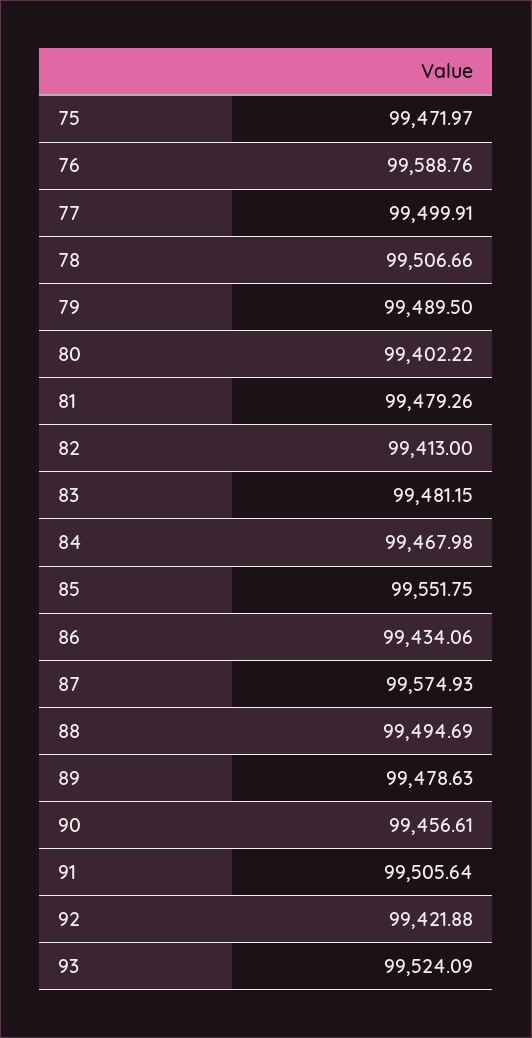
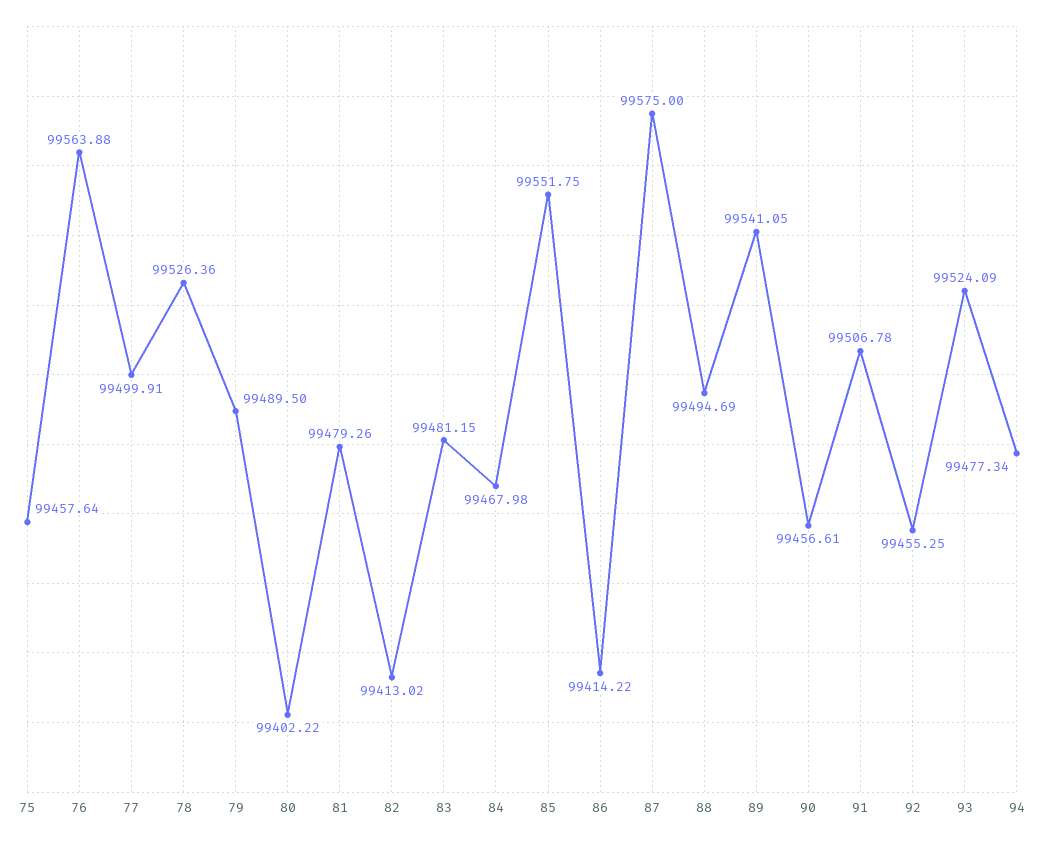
75: 99471.97 -> 99457.64
76: 99588.76 -> 99563.88
78: 99506.66 -> 99526.36
82: 99413 -> 99413.02
86: 99434.06 -> 99414.22
87: 99574.93 -> 99575
89: 99478.63 -> 99541.05
91: 99505.64 -> 99506.78
92: 99421.88 -> 99455.25
94: none -> 99477.34

